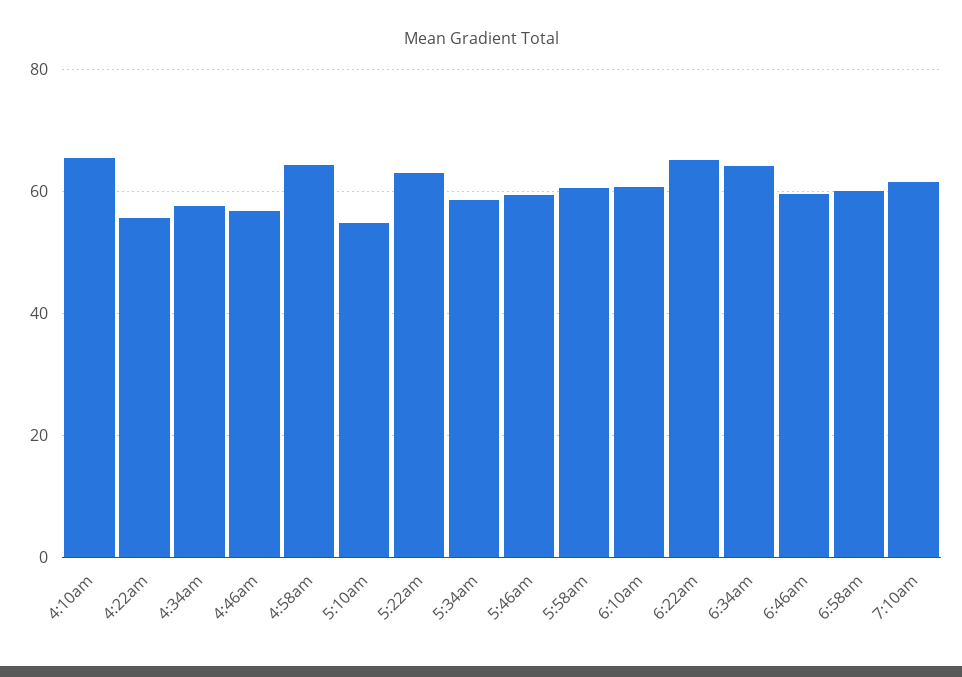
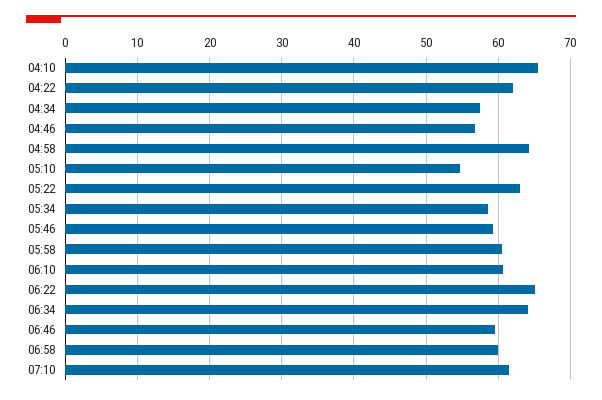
4:22am: 56 -> 62

